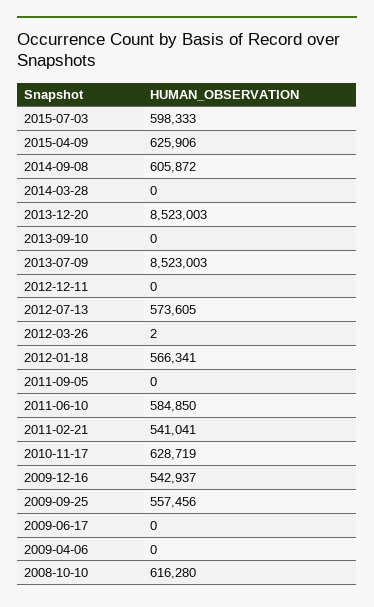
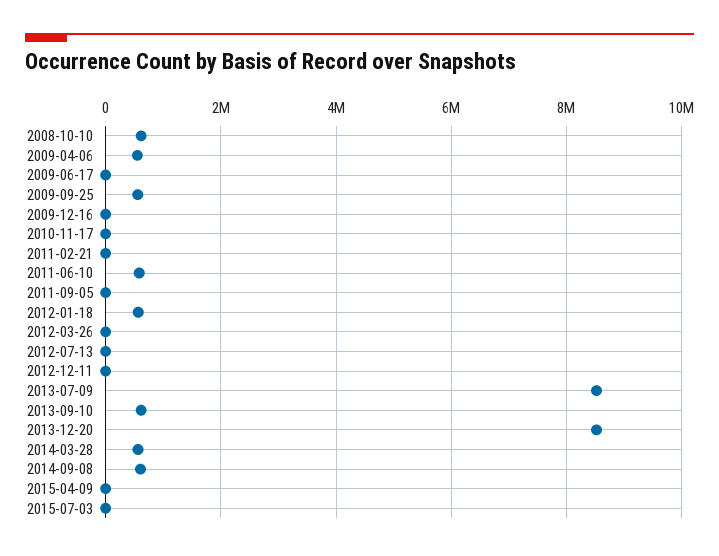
2015-07-03: 598333 -> 0
2015-04-09: 625906 -> 0
2014-03-28: 0 -> 600000
2013-09-10: 0 -> 600000
2012-07-13: 573605 -> 0
2011-02-21: 541041 -> 0
2010-11-17: 628719 -> 0
2009-12-16: 542937 -> 0
2009-04-06: 0 -> 600000

